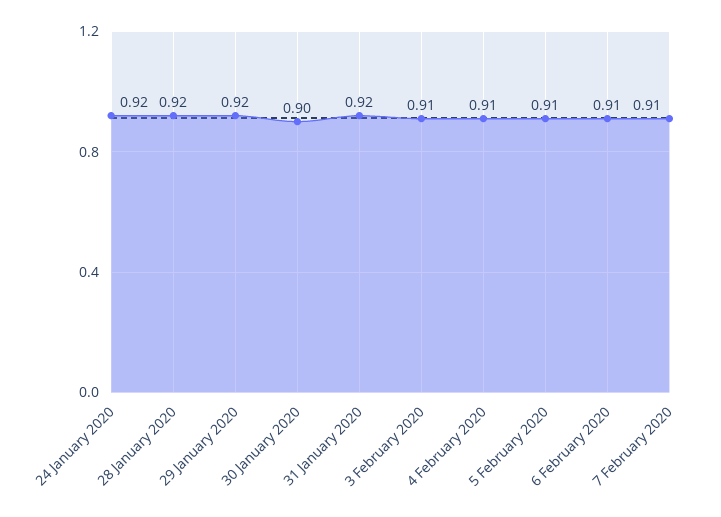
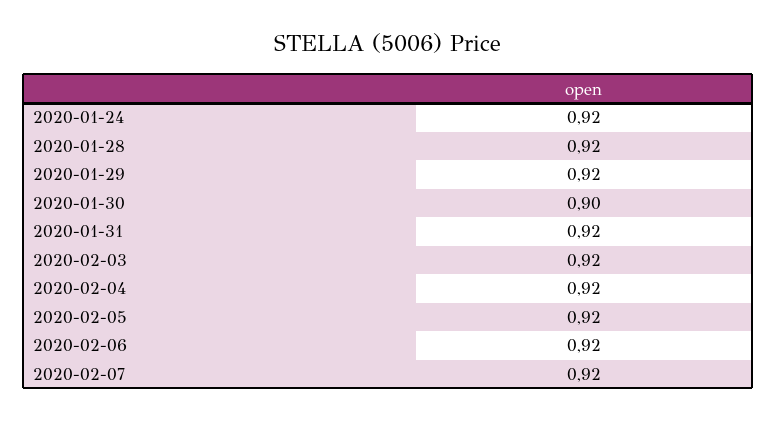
3 February 2020: 0.91 -> 0.92
4 February 2020: 0.91 -> 0.92
5 February 2020: 0.91 -> 0.92
6 February 2020: 0.91 -> 0.92
7 February 2020: 0.91 -> 0.92

